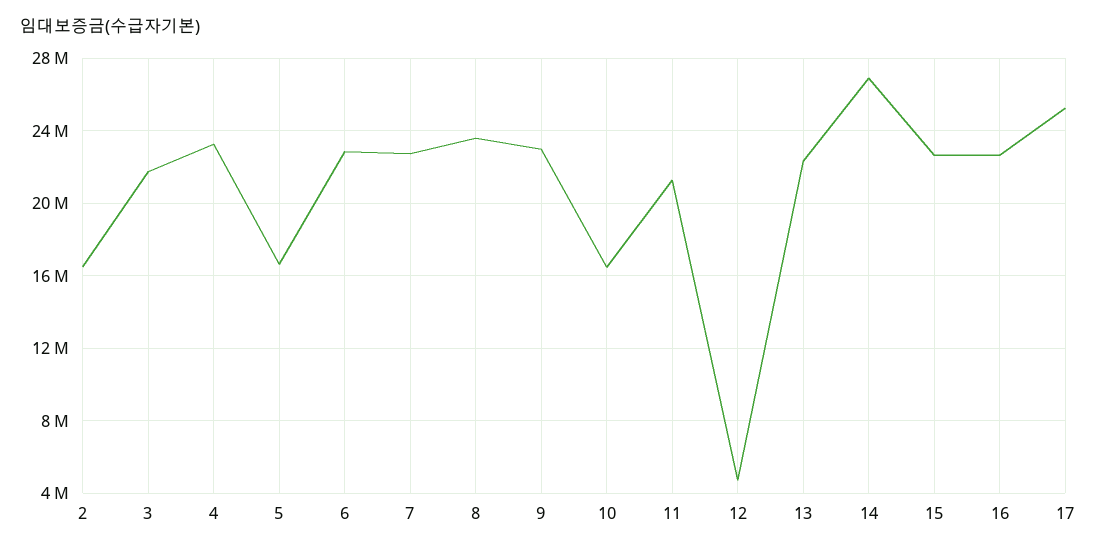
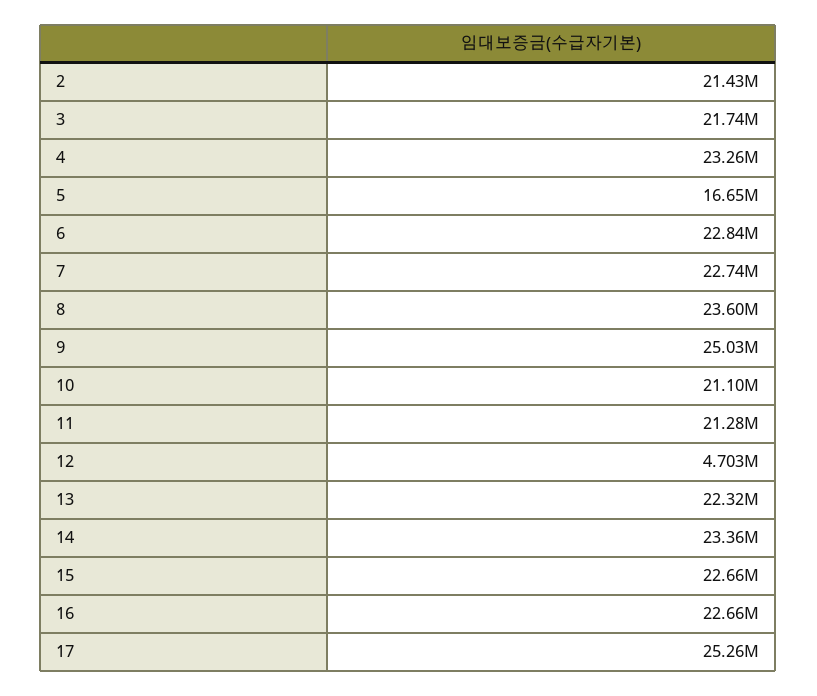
2: 16500000 -> 21430000
9: 23000000 -> 25030000
10: 16500000 -> 21100000
14: 27000000 -> 23360000

